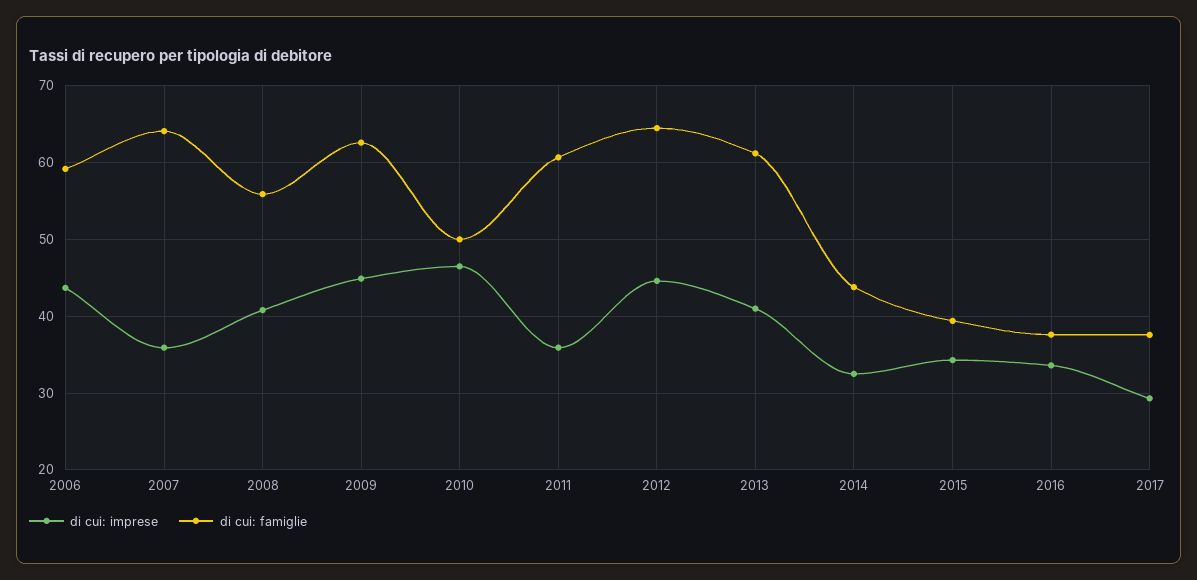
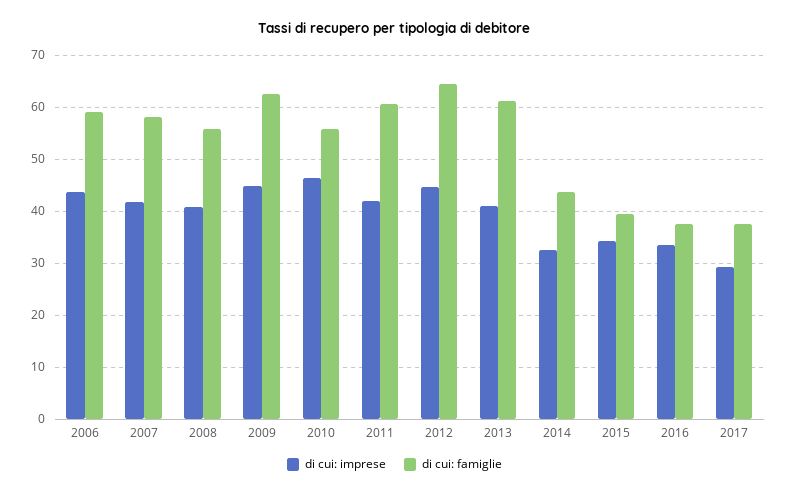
di cui: imprese, 2007: 36 -> 42
di cui: famiglie, 2007: 64 -> 58
di cui: famiglie, 2010: 50 -> 56
di cui: imprese, 2011: 36 -> 42

